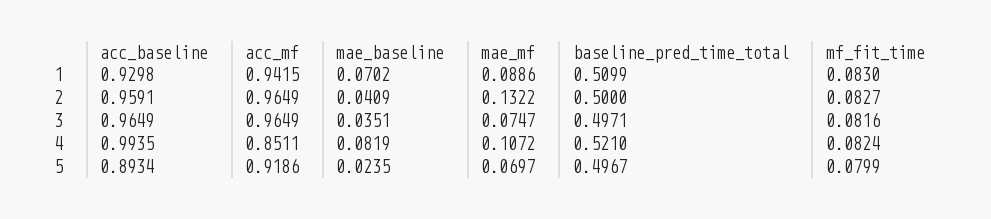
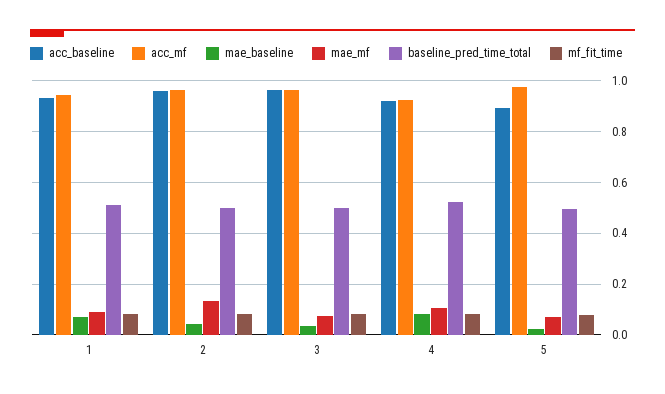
acc_baseline, 4: 0.9935 -> 0.925
acc_mf, 4: 0.8511 -> 0.925
acc_mf, 5: 0.9186 -> 0.975

